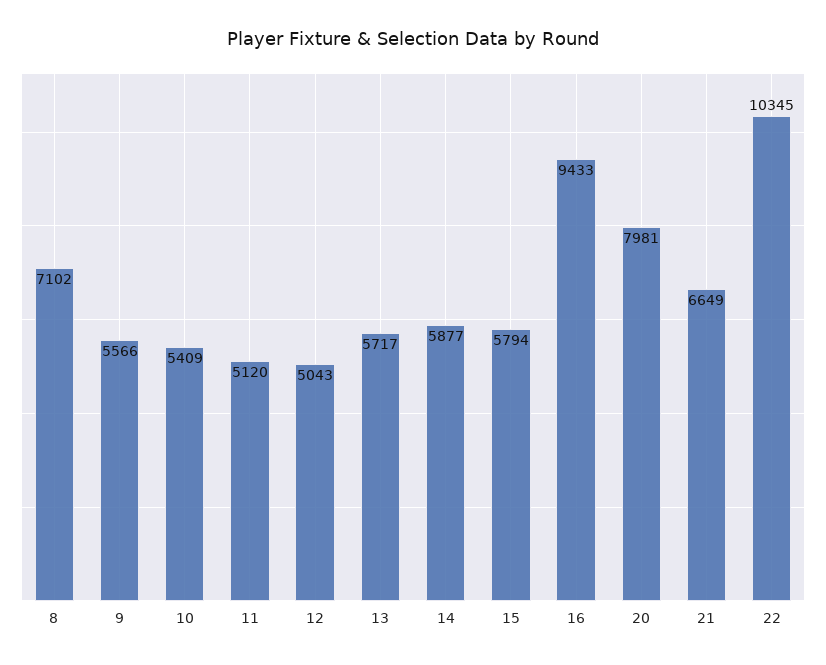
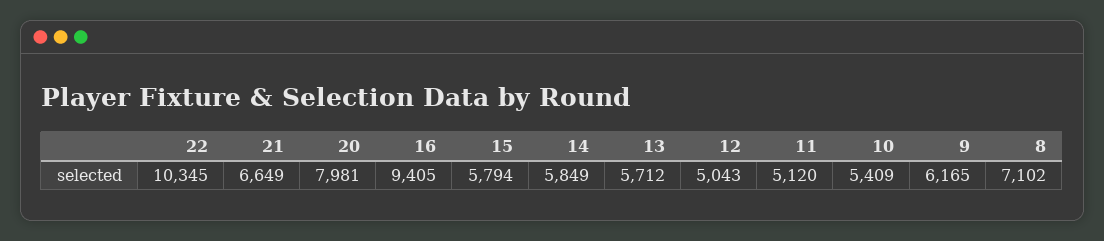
9: 5566 -> 6165
13: 5717 -> 5712
14: 5877 -> 5849
16: 9433 -> 9405

